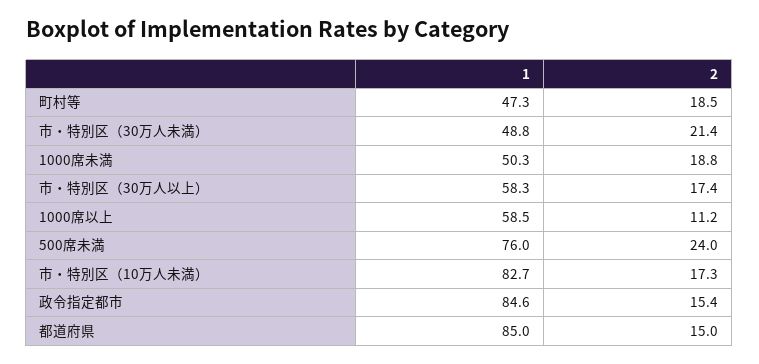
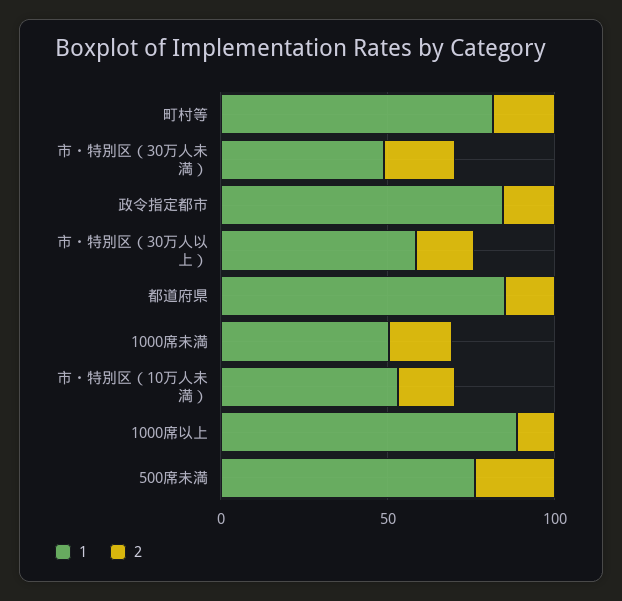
1, 町村等: 47.3 -> 80
1, 1000席以上: 58.5 -> 90
1, 市・特別区（10万人未満）: 82.7 -> 50

